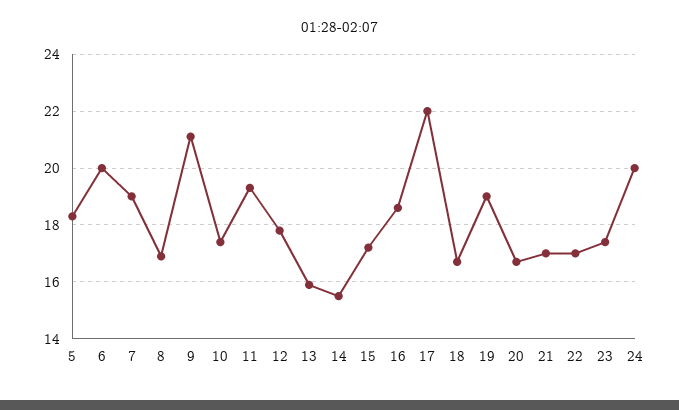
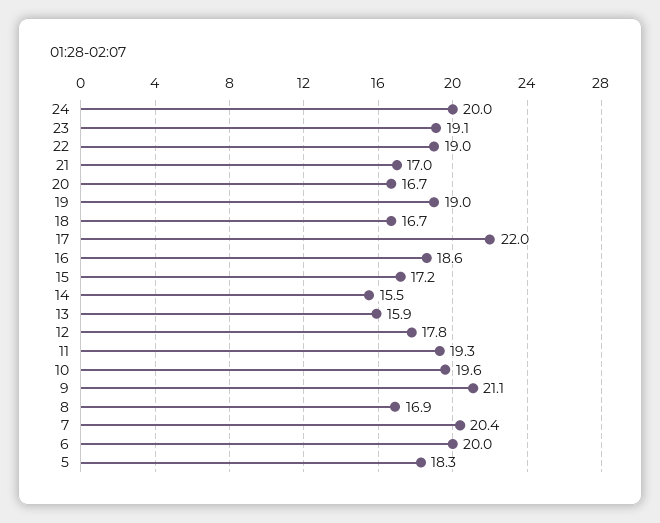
7: 19 -> 20.4
10: 17.5 -> 19.6
22: 17 -> 19
23: 17.5 -> 19.1

